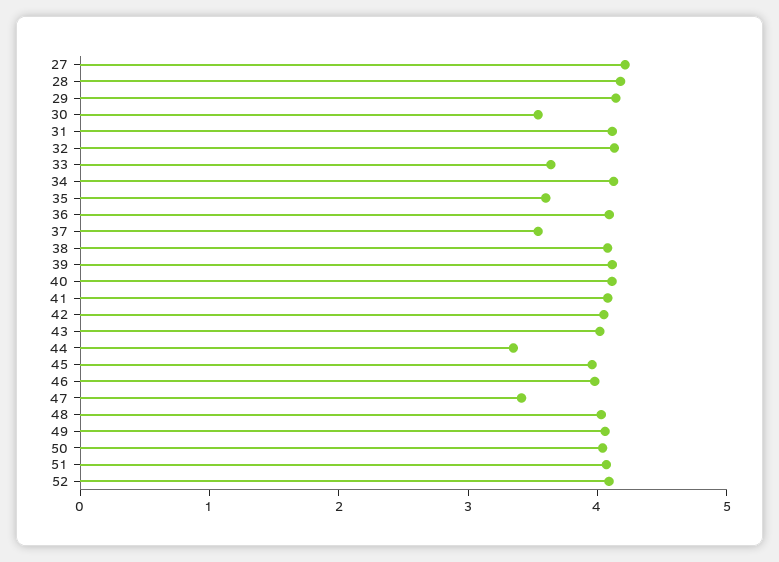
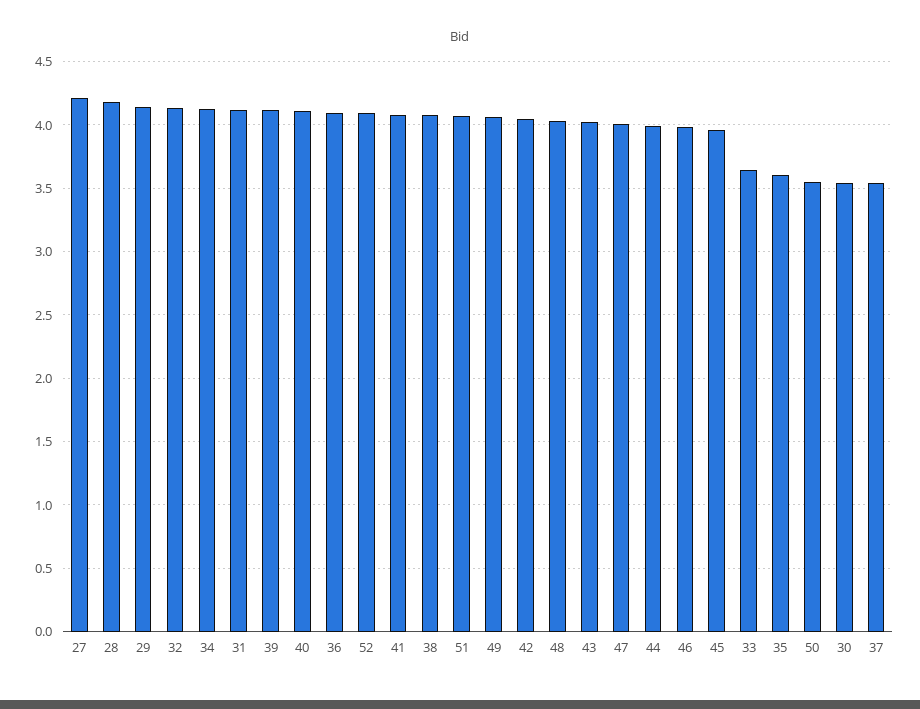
44: 3.4 -> 4
47: 3.4 -> 4
50: 4 -> 3.55

